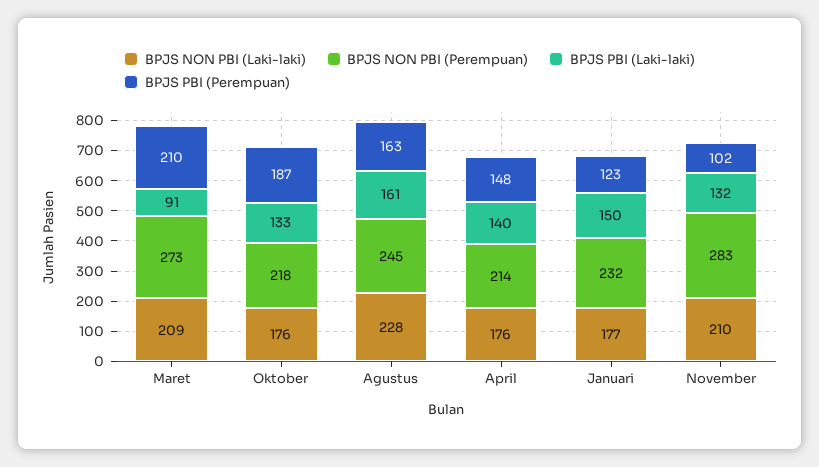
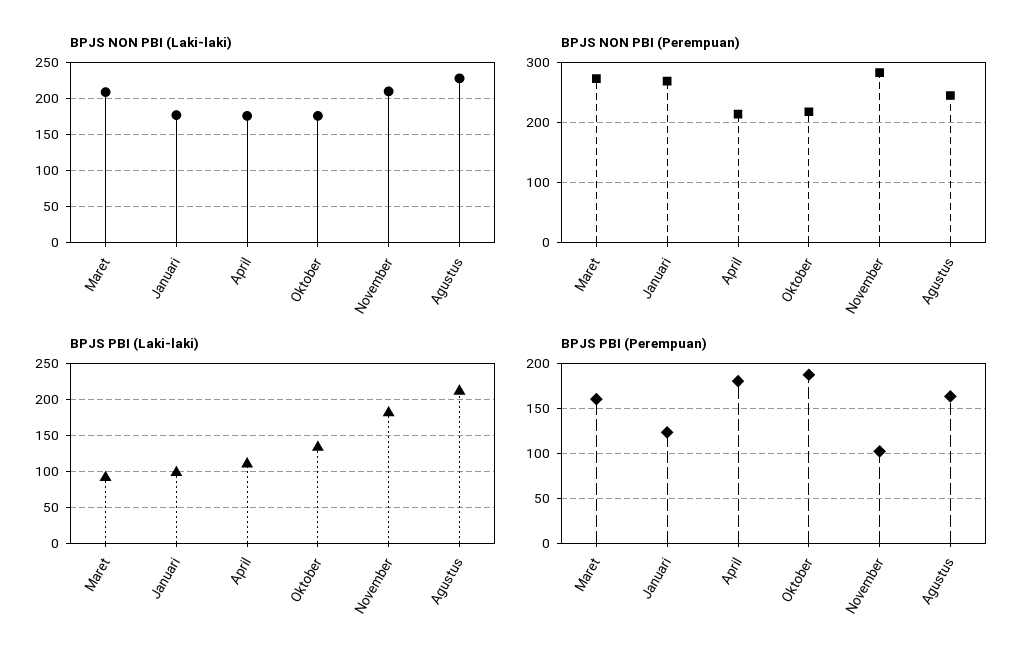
BPJS PBI (Perempuan), Maret: 210 -> 160
BPJS PBI (Laki-laki), Agustus: 161 -> 210
BPJS PBI (Laki-laki), April: 140 -> 110
BPJS PBI (Perempuan), April: 148 -> 180
BPJS NON PBI (Perempuan), Januari: 232 -> 270
BPJS PBI (Laki-laki), Januari: 150 -> 100
BPJS PBI (Laki-laki), November: 132 -> 180

